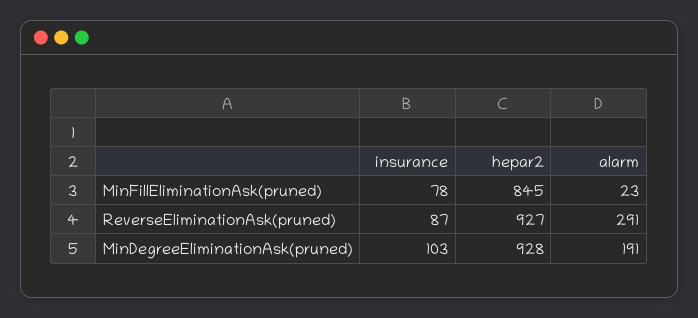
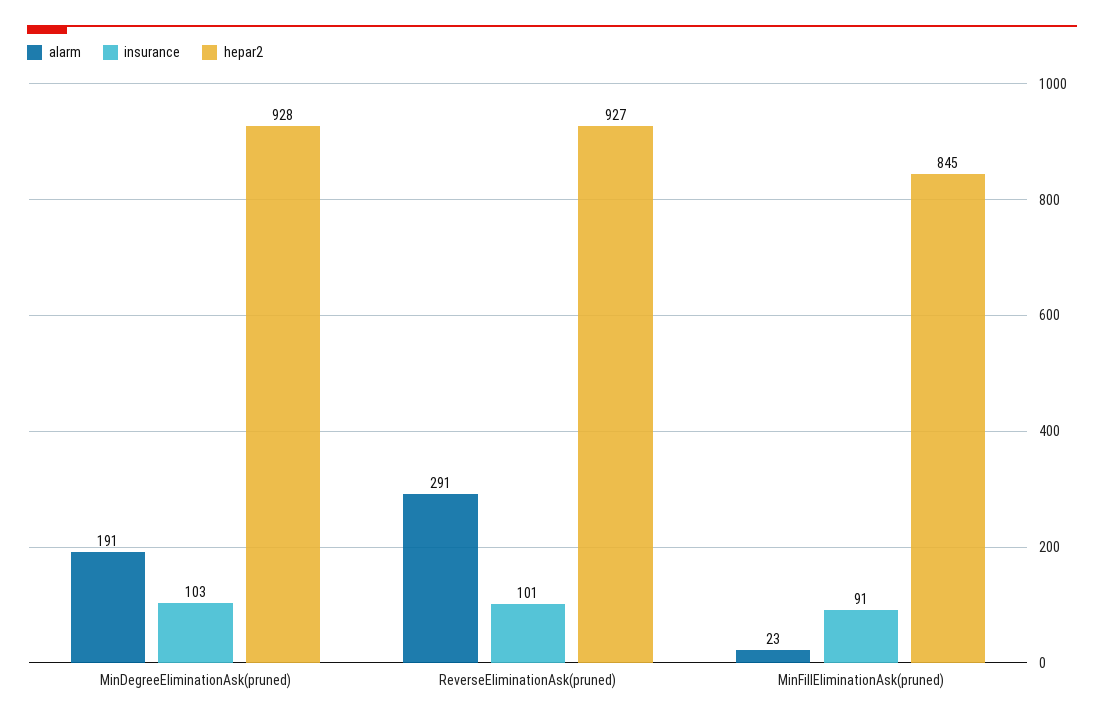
insurance, MinFillEliminationAsk(pruned): 78 -> 91
insurance, ReverseEliminationAsk(pruned): 87 -> 101

